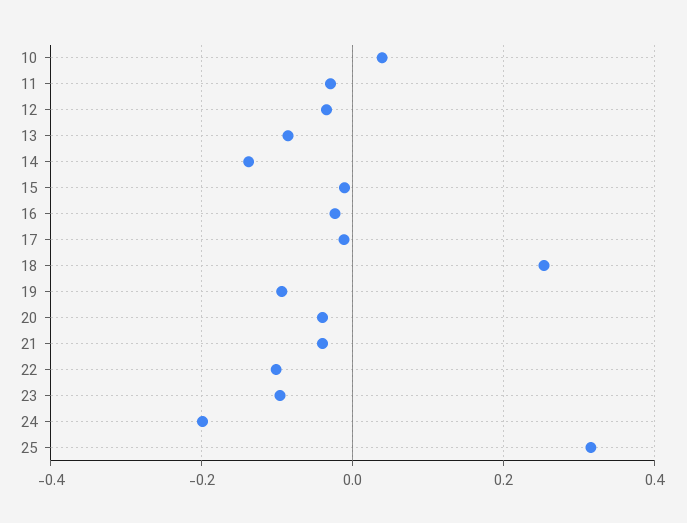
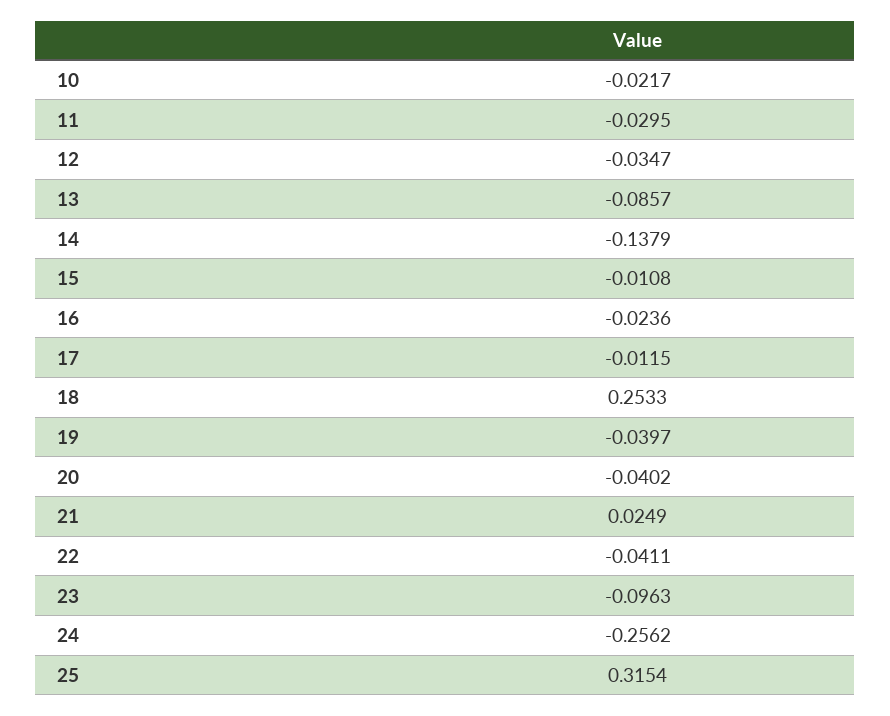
10: 0.04 -> -0.0217
19: -0.1 -> -0.0397
21: -0.04 -> 0.0249
22: -0.1 -> -0.0411
24: -0.2 -> -0.2562

